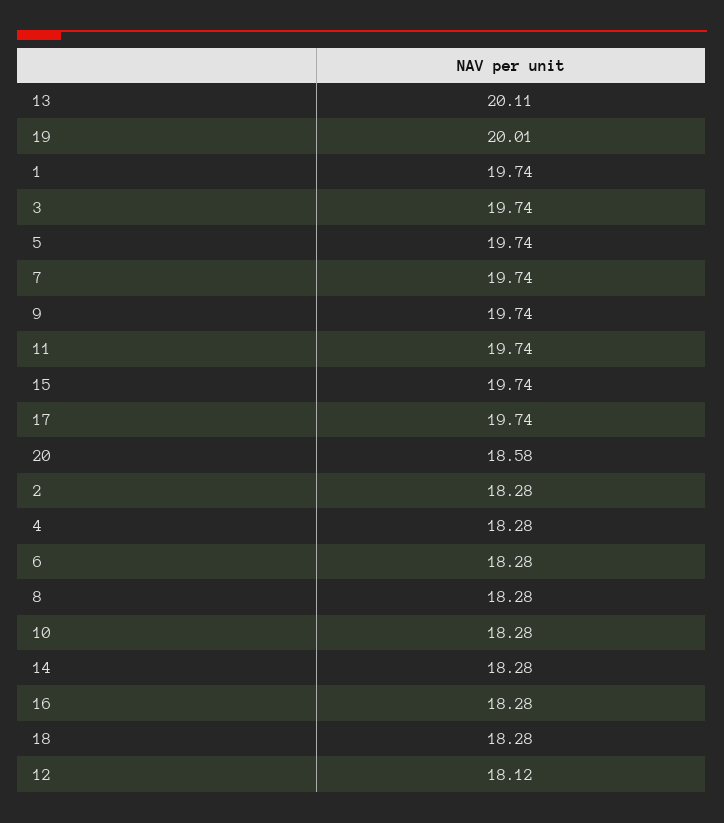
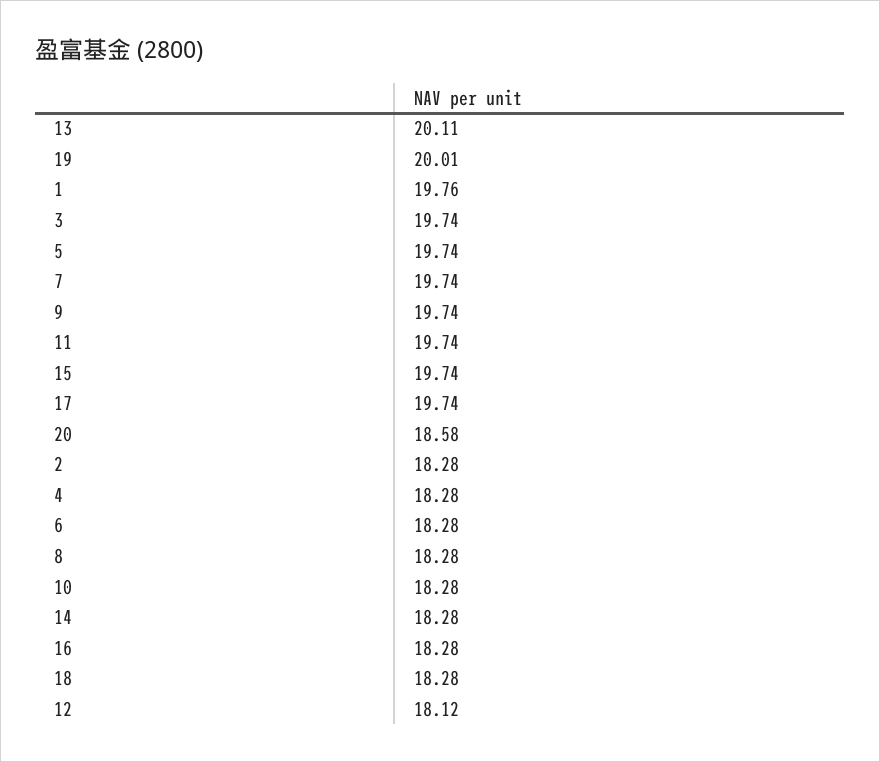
1: 19.74 -> 19.76

